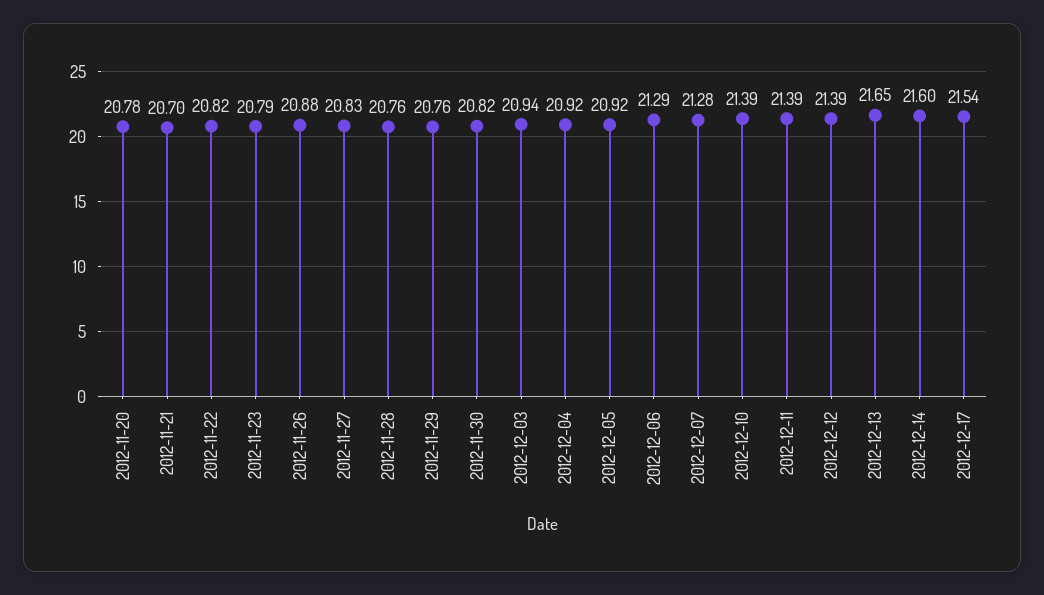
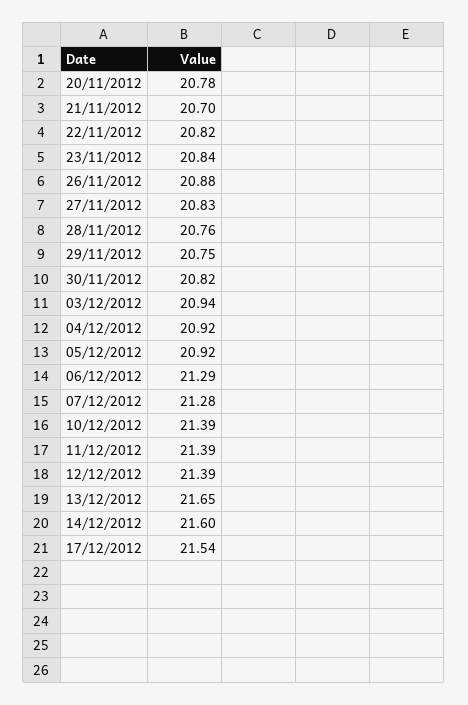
2012-11-23: 20.79 -> 20.84
2012-11-29: 20.76 -> 20.75

